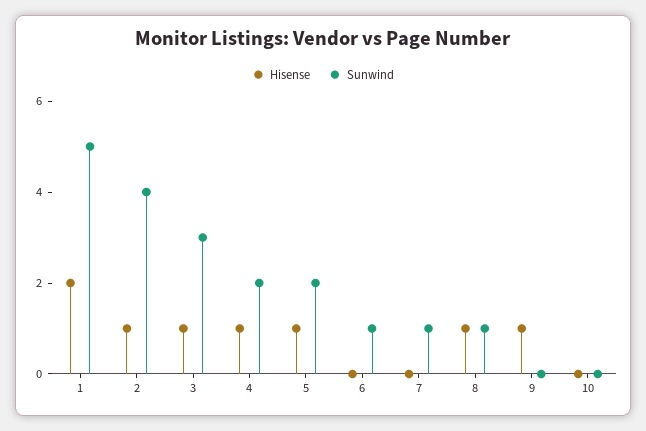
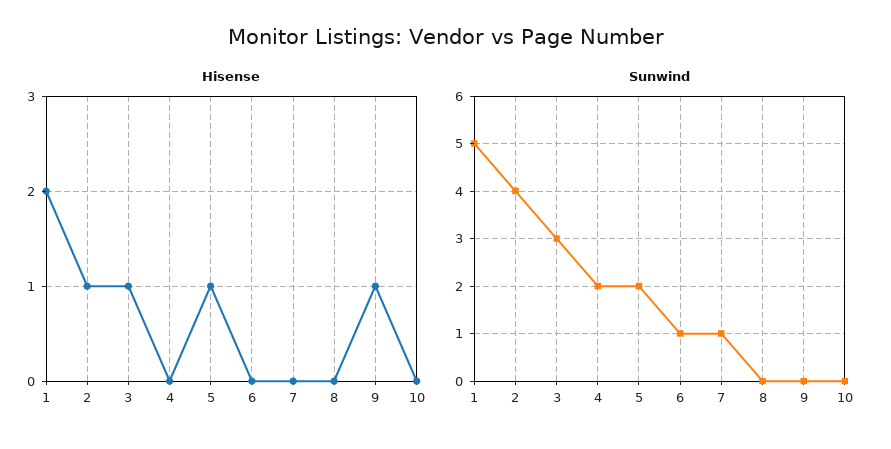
Hisense, 4: 1 -> 0
Hisense, 8: 1 -> 0
Sunwind, 8: 1 -> 0

